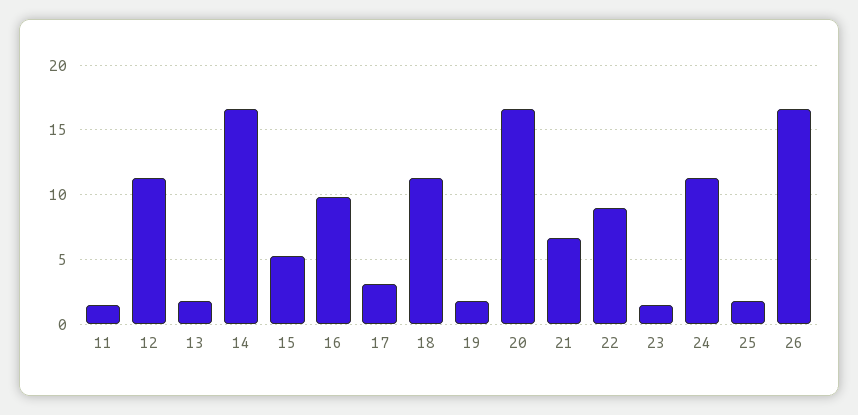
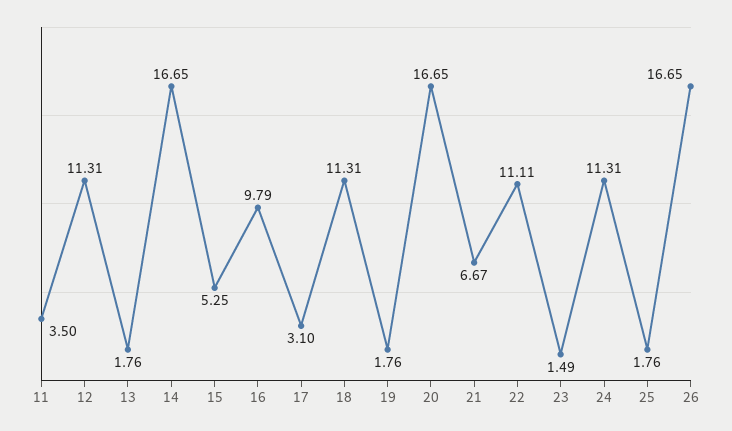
11: 1.5 -> 3.5
22: 9 -> 11.11

